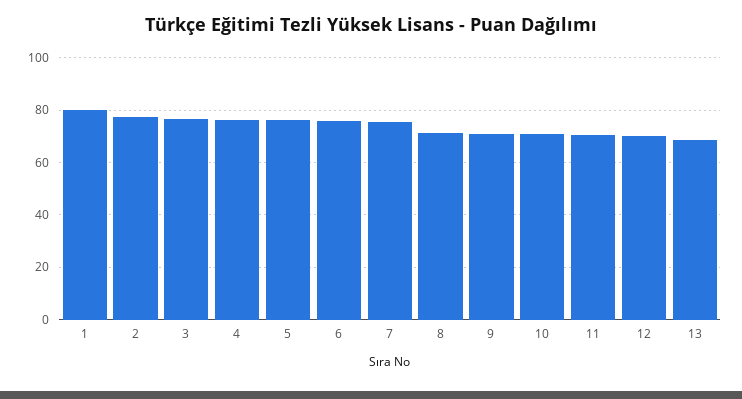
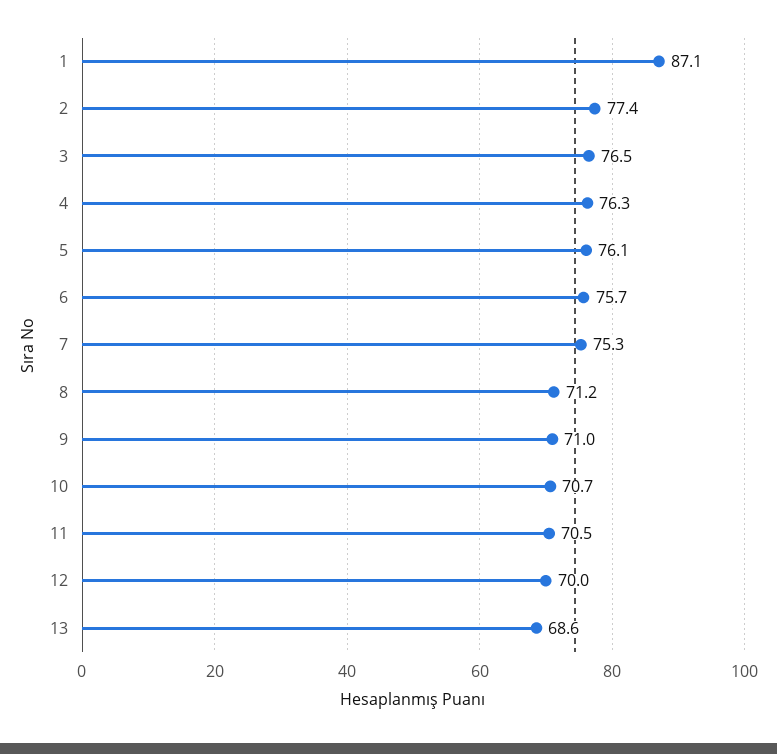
1: 80 -> 87.1

